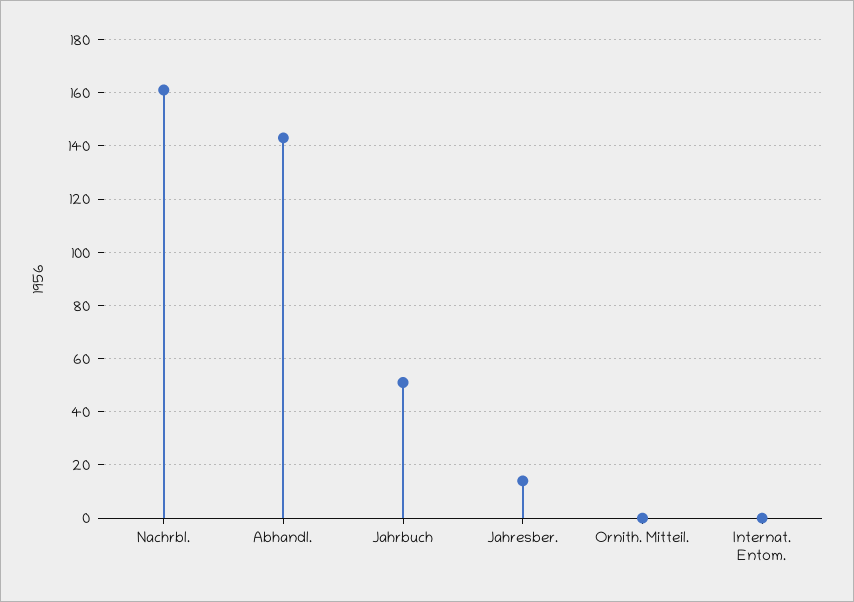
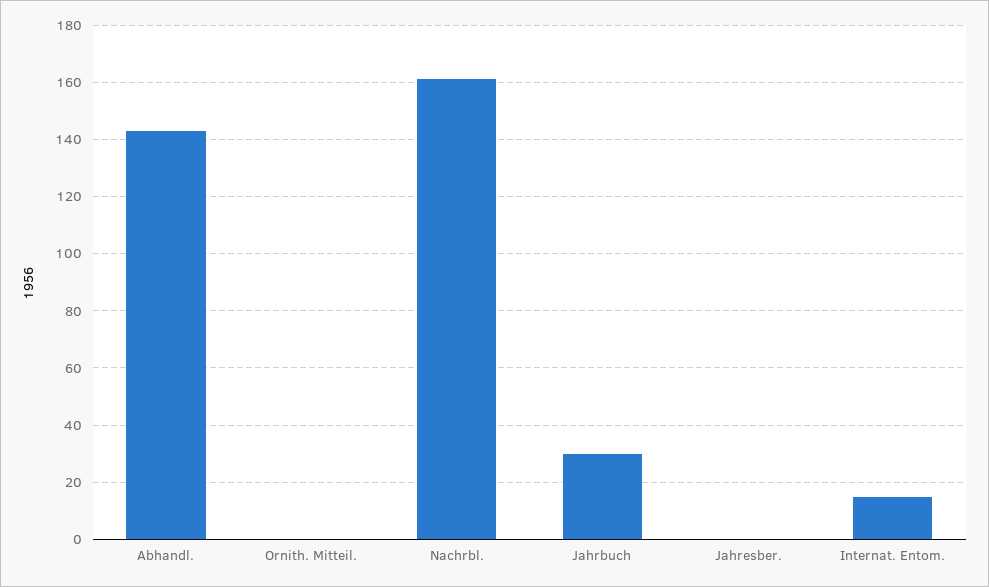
Jahrbuch: 50 -> 30
Jahresber.: 15 -> 0
Internat. Entom.: 0 -> 15

